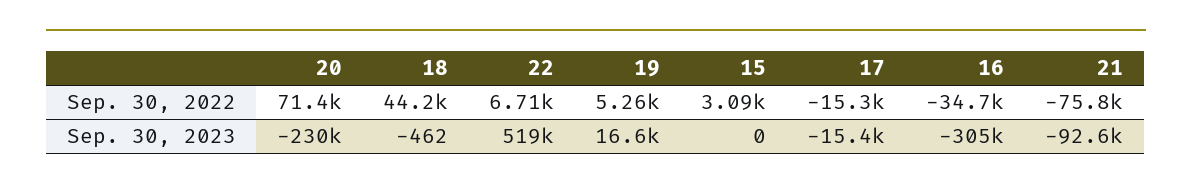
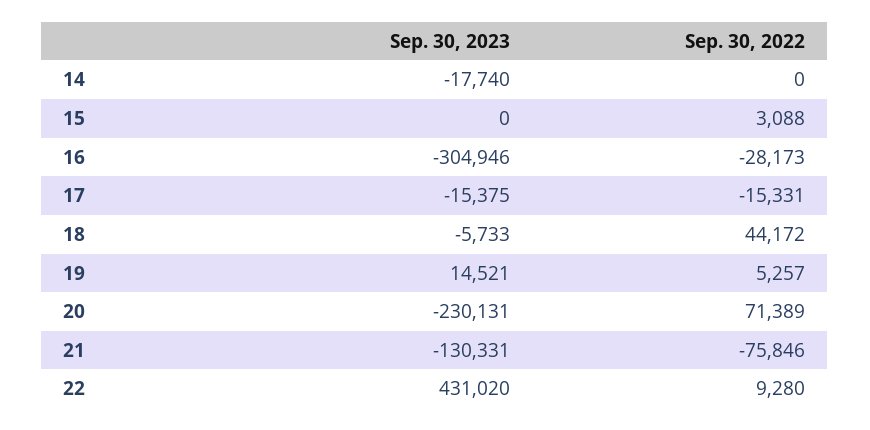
22, Sep. 30, 2022: 6710 -> 9280
16, Sep. 30, 2022: -34700 -> -28173
18, Sep. 30, 2023: -462 -> -5733
22, Sep. 30, 2023: 519000 -> 431020
19, Sep. 30, 2023: 16600 -> 14521
21, Sep. 30, 2023: -92600 -> -130331
14, Sep. 30, 2023: none -> -17740
14, Sep. 30, 2022: none -> 0

